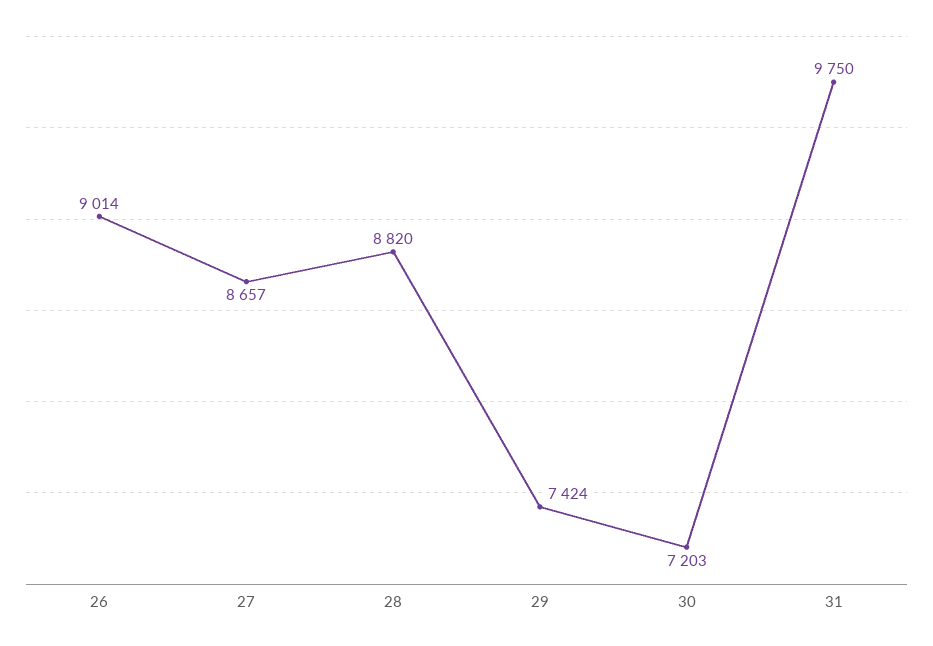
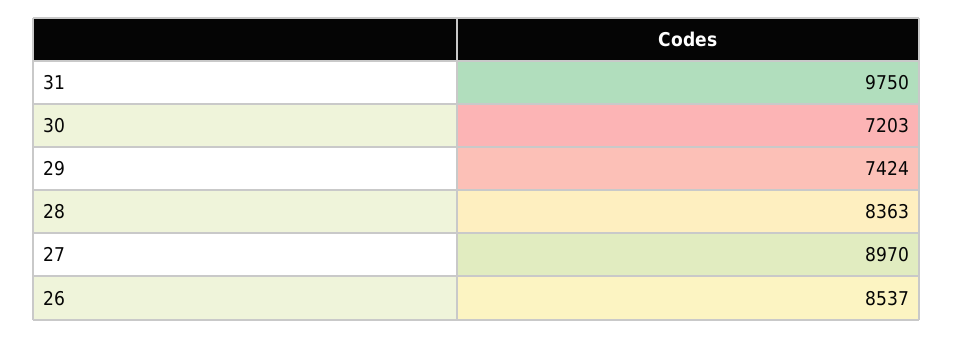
26: 9014 -> 8537
27: 8657 -> 8970
28: 8820 -> 8363

